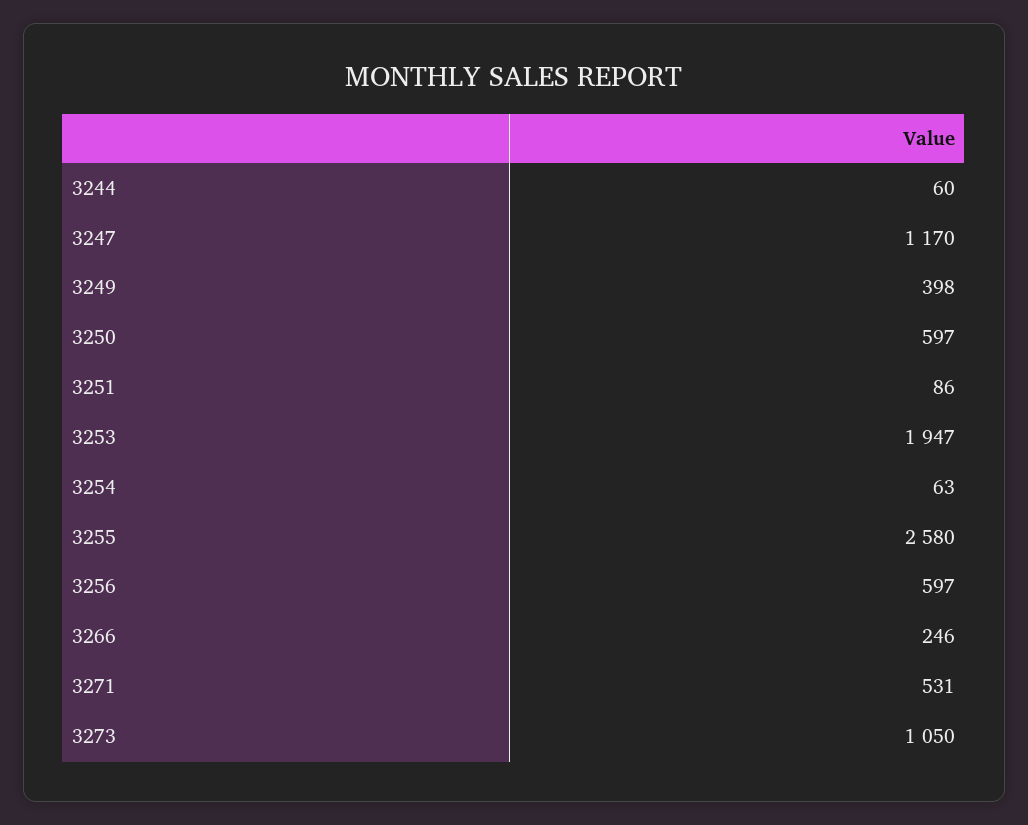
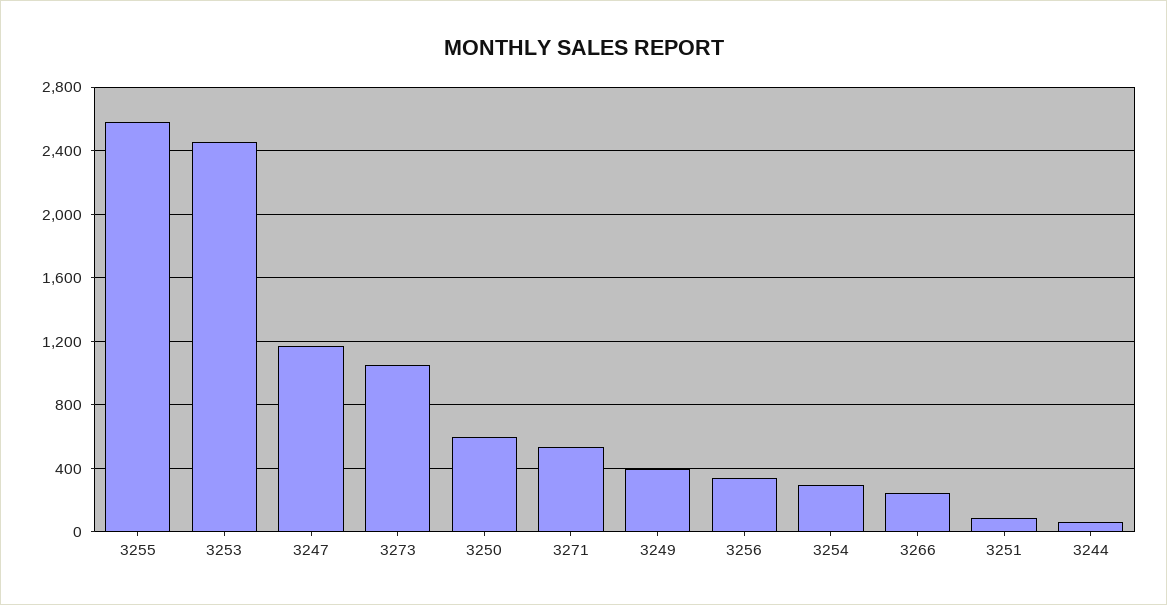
3253: 1947 -> 2450
3254: 63 -> 300
3256: 597 -> 350

